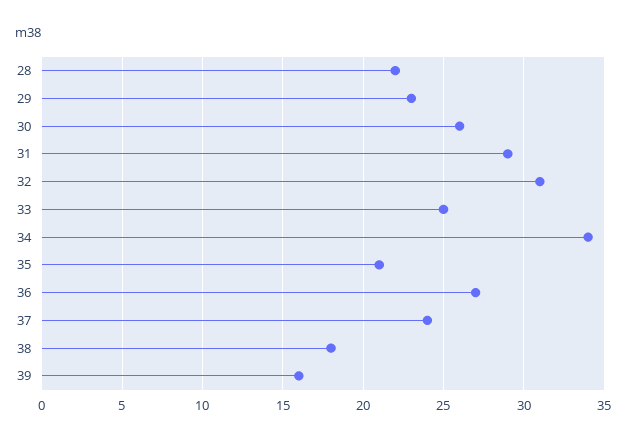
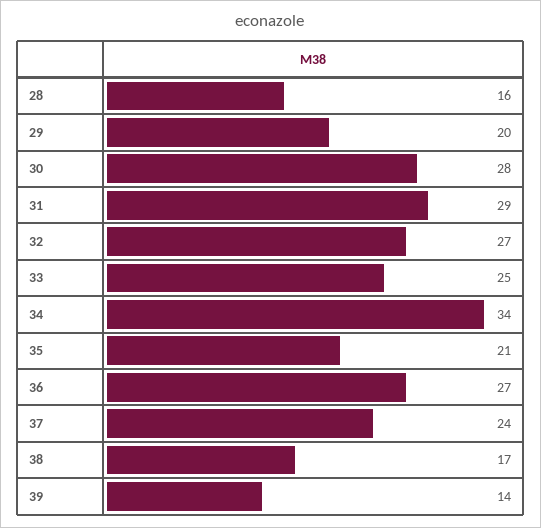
28: 22 -> 16
29: 23 -> 20
30: 26 -> 28
32: 31 -> 27
38: 18 -> 17
39: 16 -> 14

